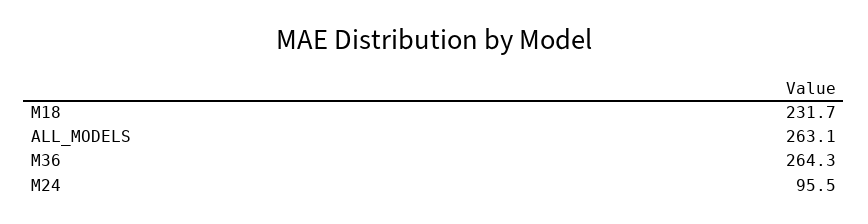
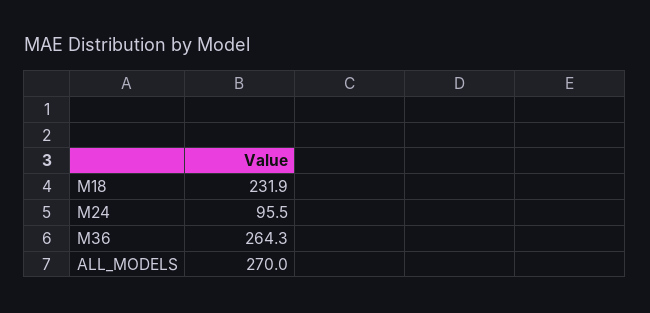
M18: 231.7 -> 231.9
ALL_MODELS: 263.1 -> 270

